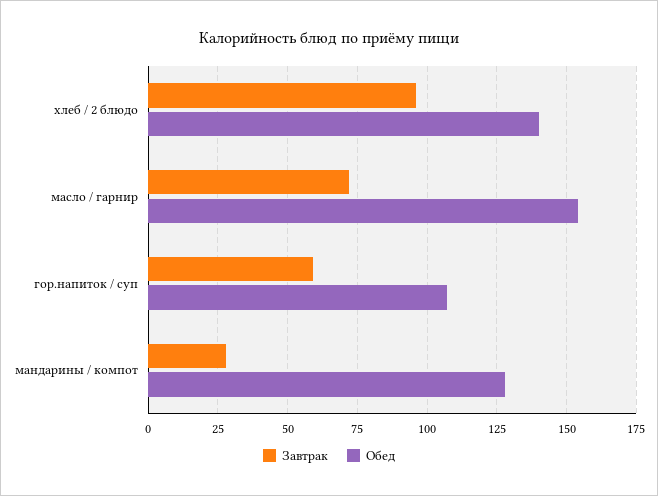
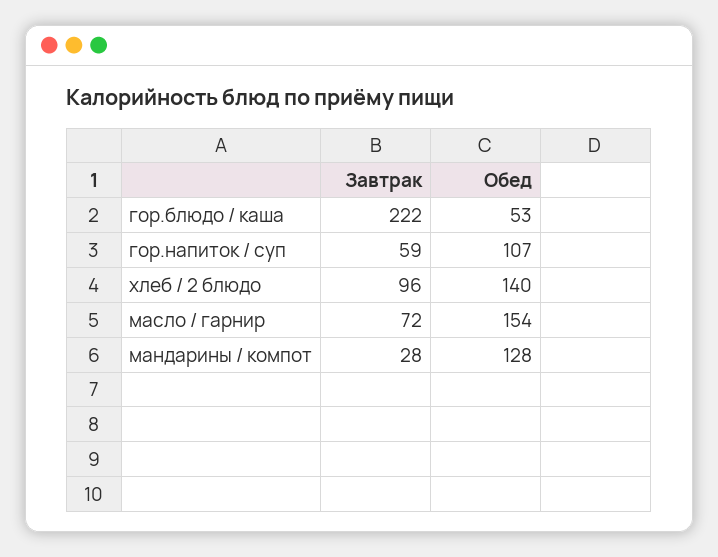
Завтрак, гор.блюдо / каша: none -> 222
Обед, гор.блюдо / каша: none -> 53

